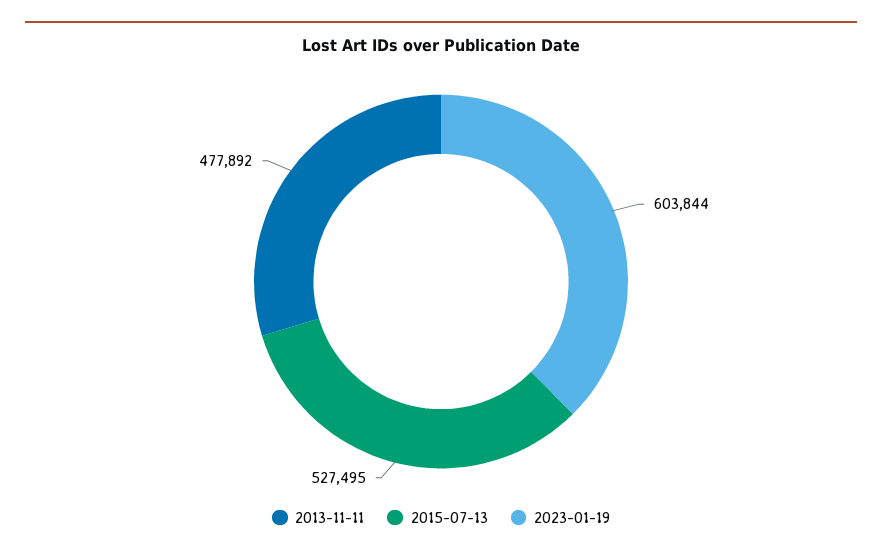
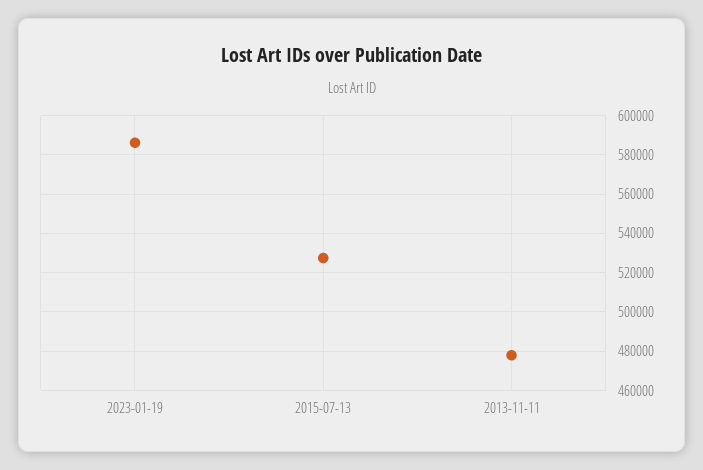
2023-01-19: 603844 -> 585000

